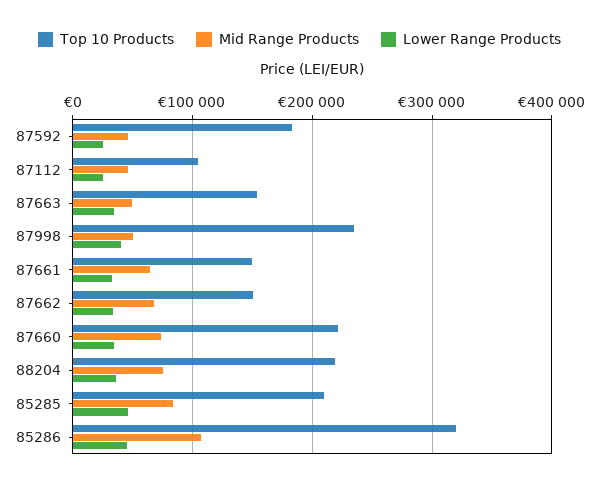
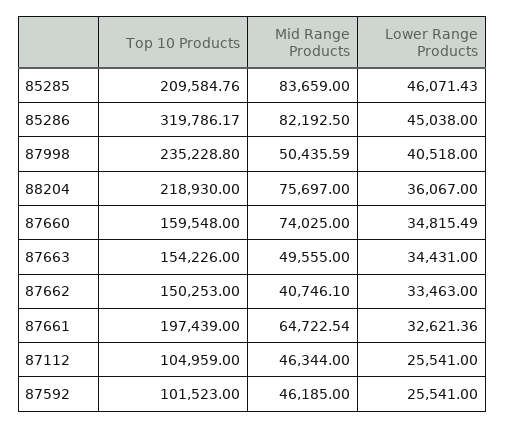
Top 10 Products, 87592: 180000 -> 101523
Top 10 Products, 87661: 150000 -> 197439
Mid Range Products, 87662: 70000 -> 40746.1
Top 10 Products, 87660: 220000 -> 159548
Mid Range Products, 85286: 110000 -> 82192.5

